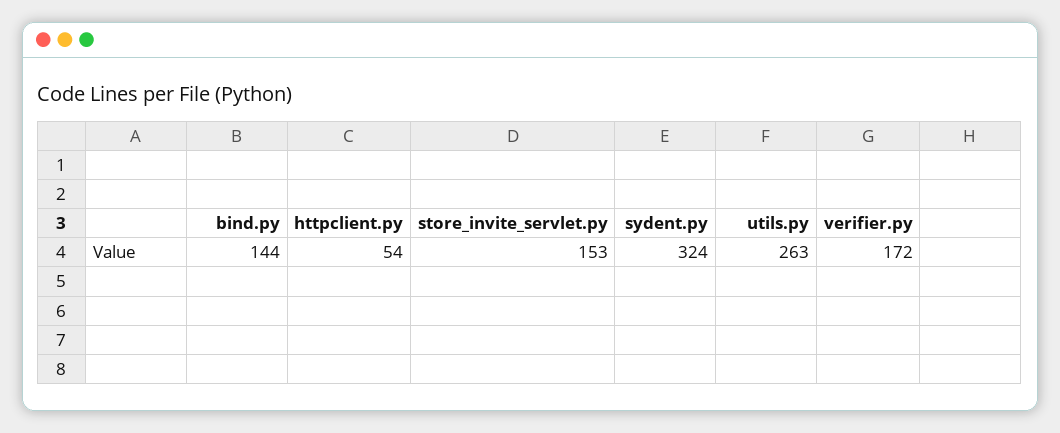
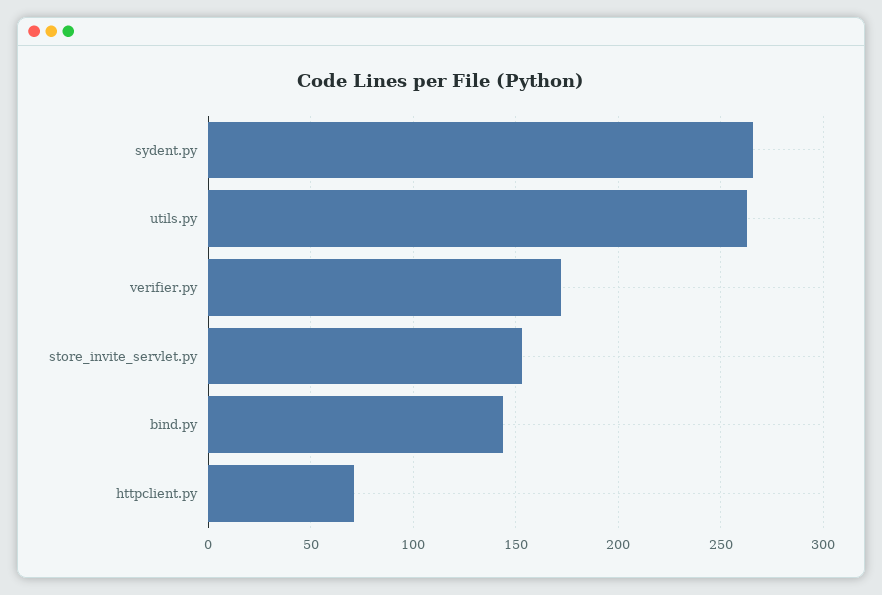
httpclient.py: 54 -> 70
sydent.py: 324 -> 265

